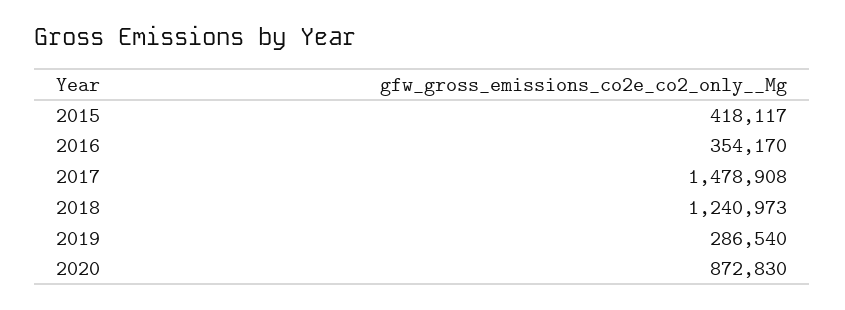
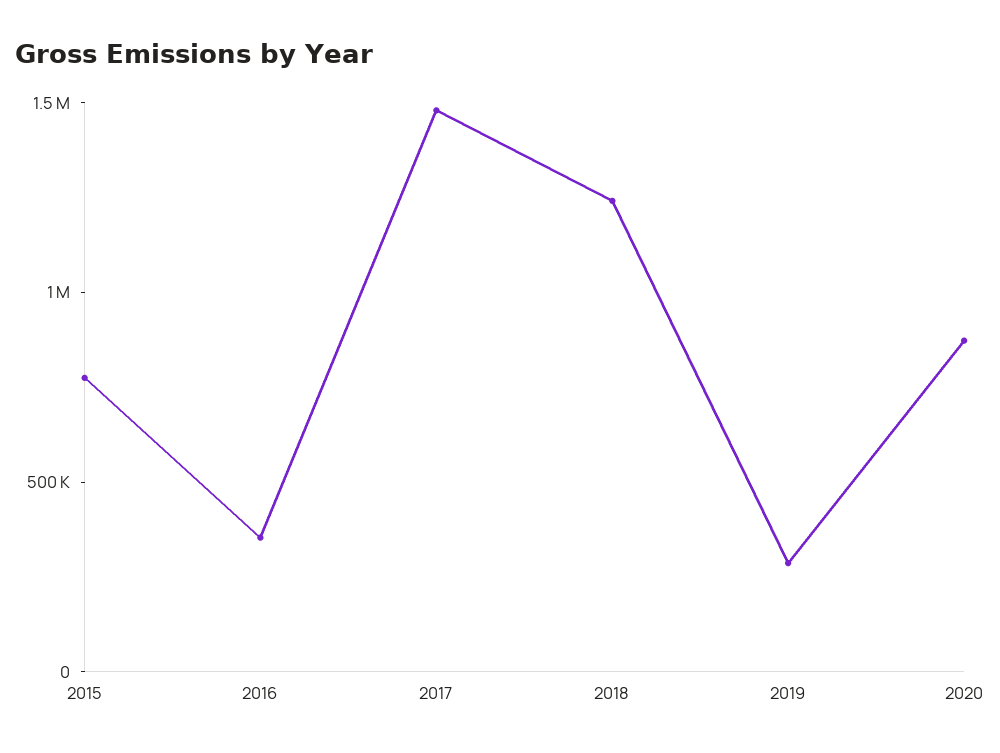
2015: 418117 -> 800000

